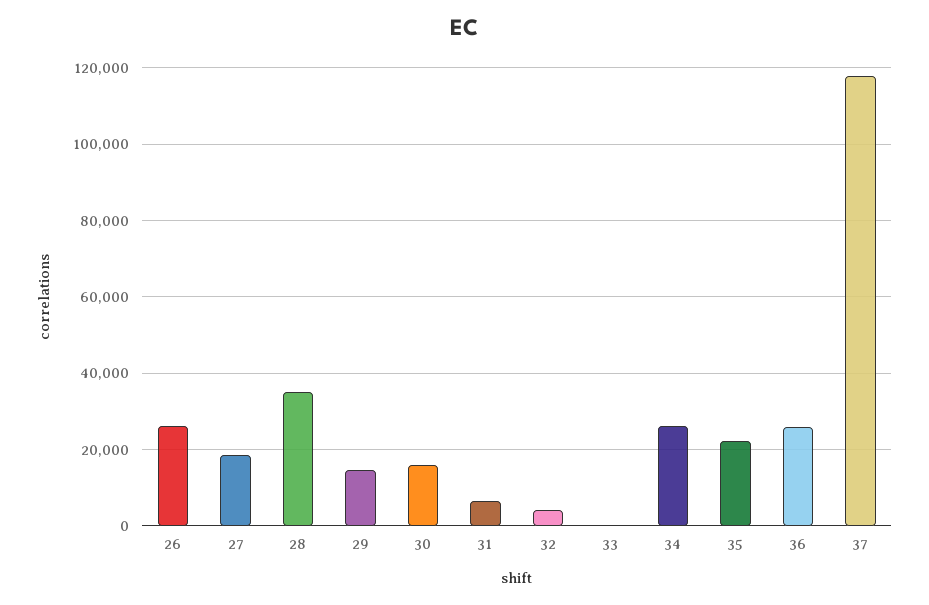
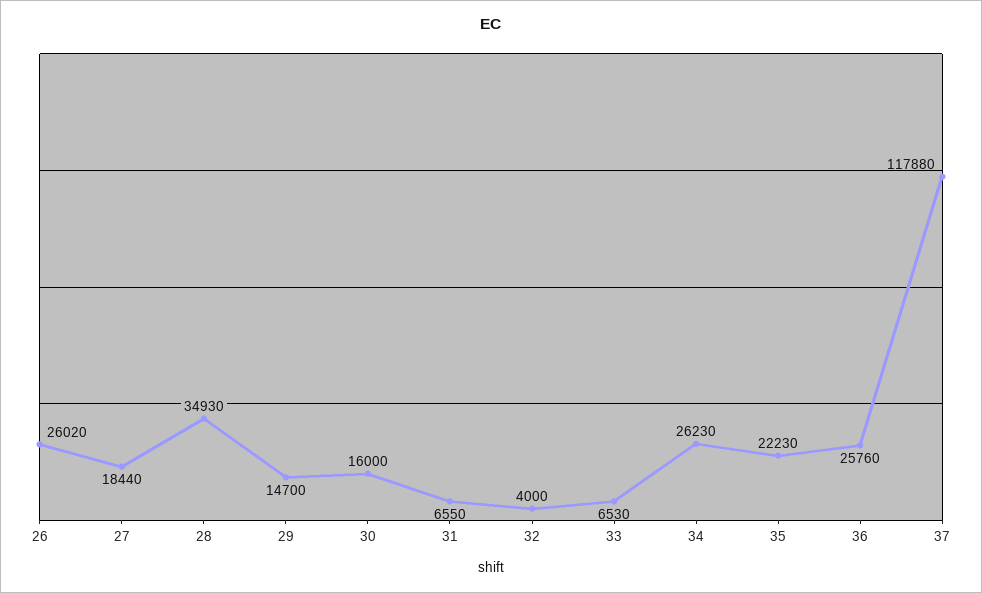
33: 0 -> 6530

